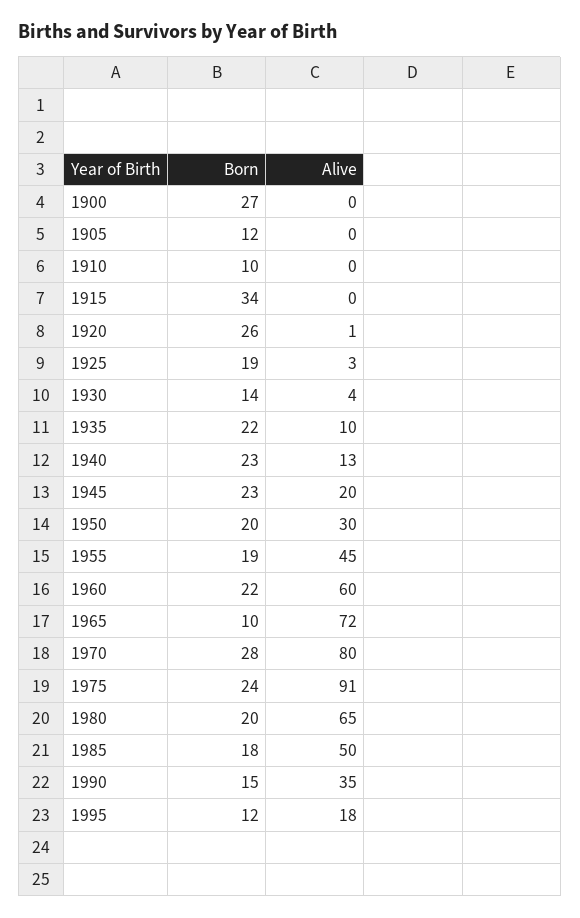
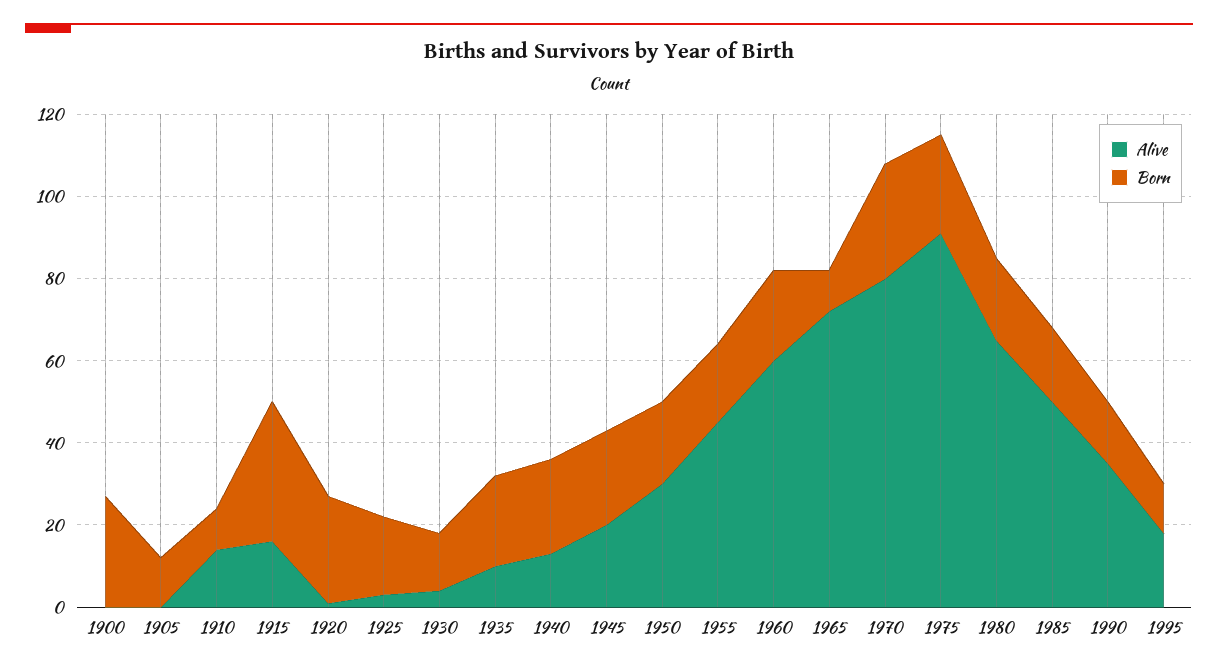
Alive, 1910: 0 -> 15
Alive, 1915: 0 -> 15

